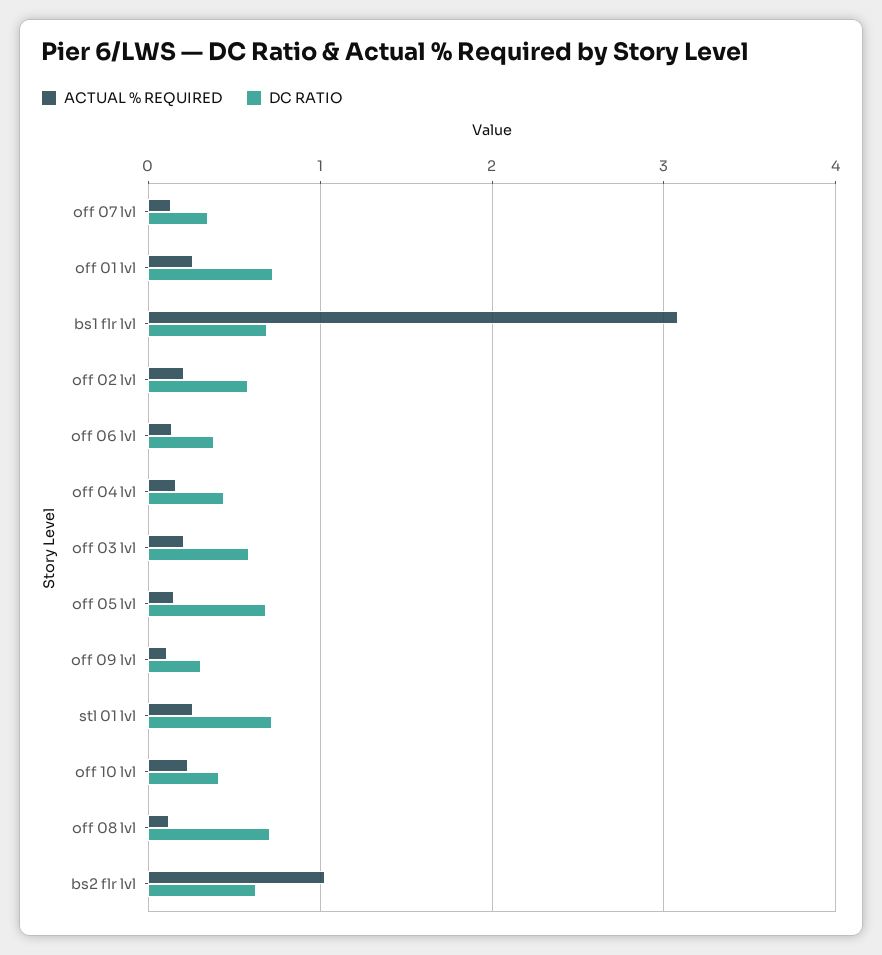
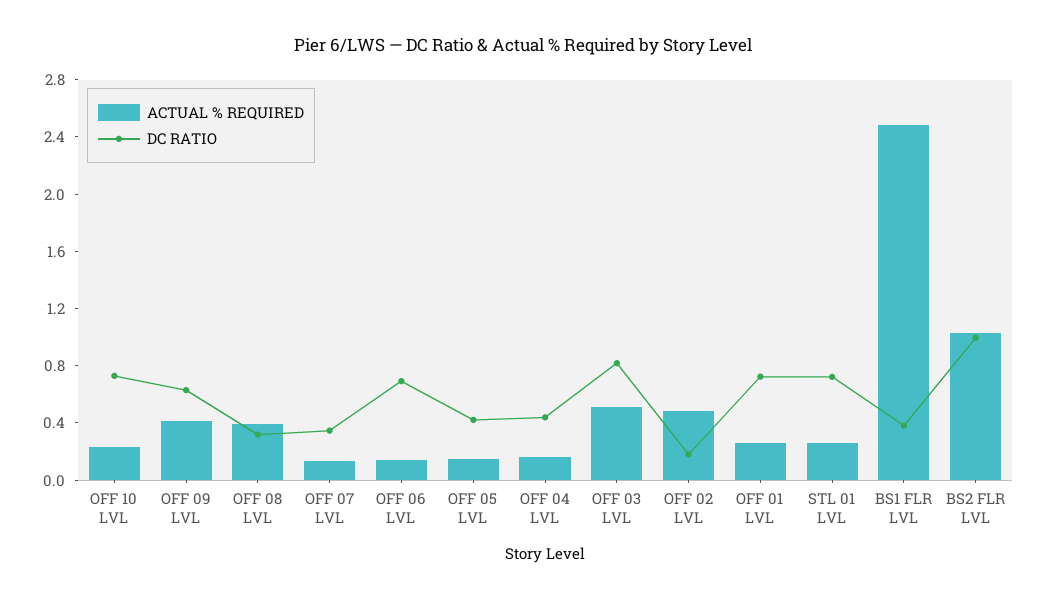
ACTUAL % REQUIRED, bs1 flr lvl: 3.1 -> 2.5
DC RATIO, bs1 flr lvl: 0.7 -> 0.4
ACTUAL % REQUIRED, off 02 lvl: 0.2 -> 0.5
DC RATIO, off 02 lvl: 0.6 -> 0.2
DC RATIO, off 06 lvl: 0.4 -> 0.7
ACTUAL % REQUIRED, off 03 lvl: 0.2 -> 0.5
DC RATIO, off 03 lvl: 0.6 -> 0.8
DC RATIO, off 05 lvl: 0.7 -> 0.4
ACTUAL % REQUIRED, off 09 lvl: 0.1 -> 0.4
DC RATIO, off 09 lvl: 0.3 -> 0.6
DC RATIO, off 10 lvl: 0.4 -> 0.7
ACTUAL % REQUIRED, off 08 lvl: 0.1 -> 0.4
DC RATIO, off 08 lvl: 0.7 -> 0.3
DC RATIO, bs2 flr lvl: 0.6 -> 1

